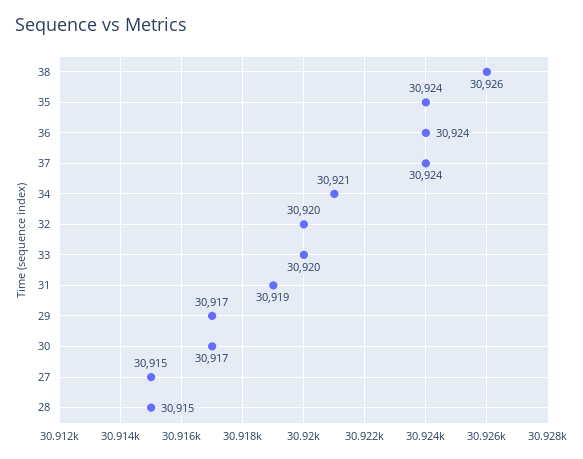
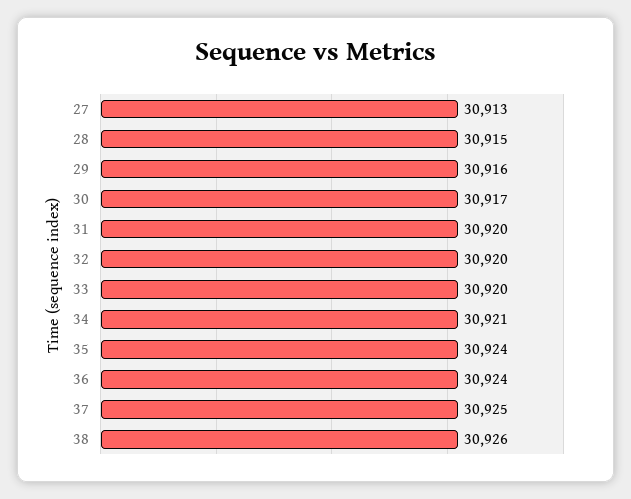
37: 30924 -> 30925
31: 30919 -> 30920
29: 30917 -> 30916
27: 30915 -> 30913

